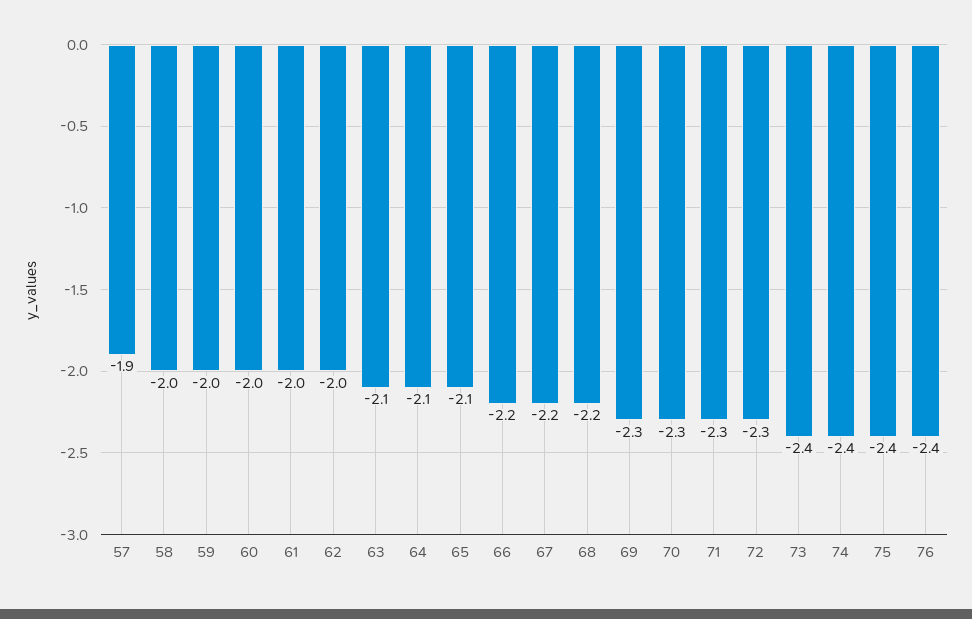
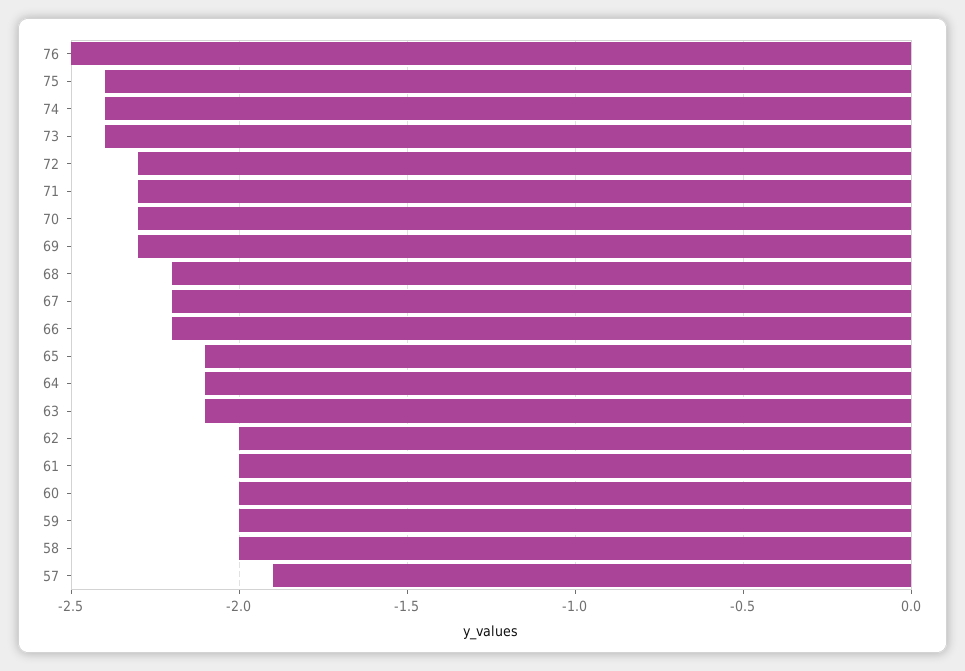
76: -2.4 -> -2.5

